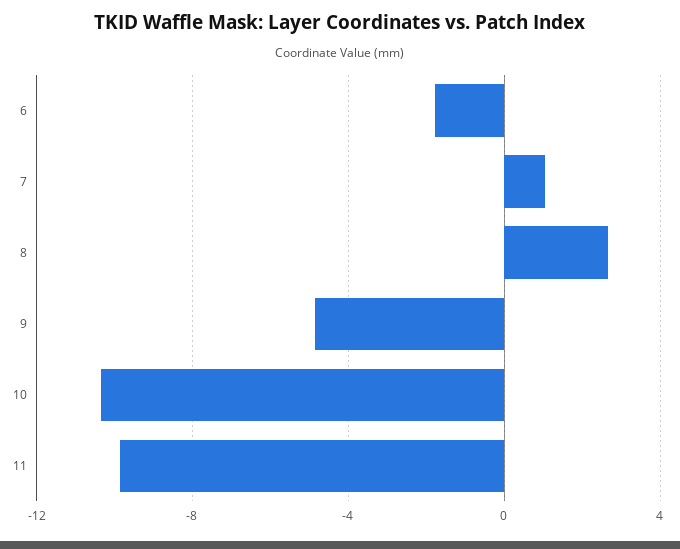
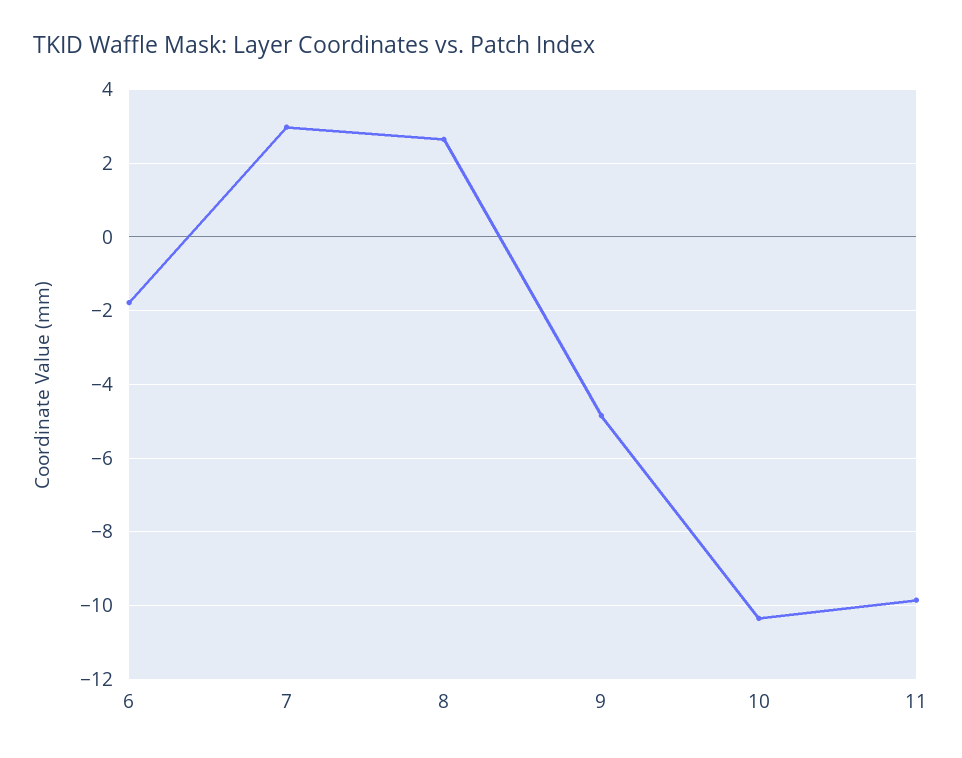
7: 1 -> 3

